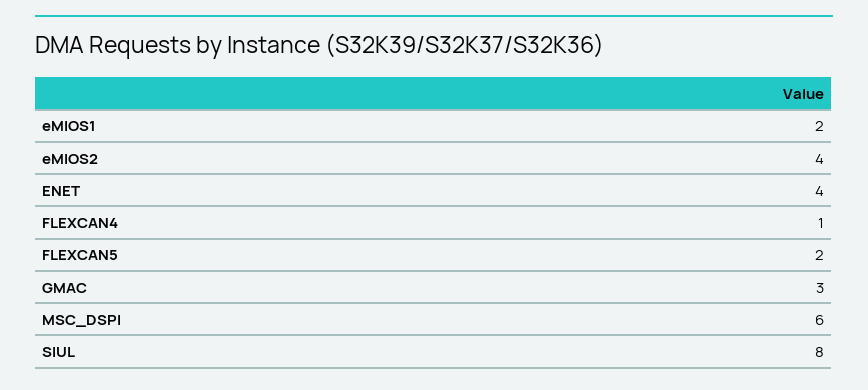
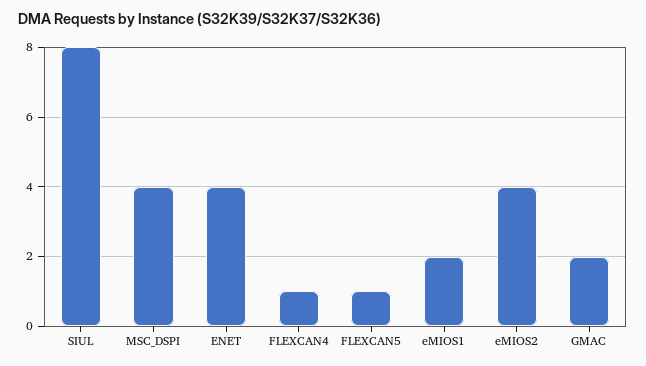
FLEXCAN5: 2 -> 1
GMAC: 3 -> 2
MSC_DSPI: 6 -> 4

